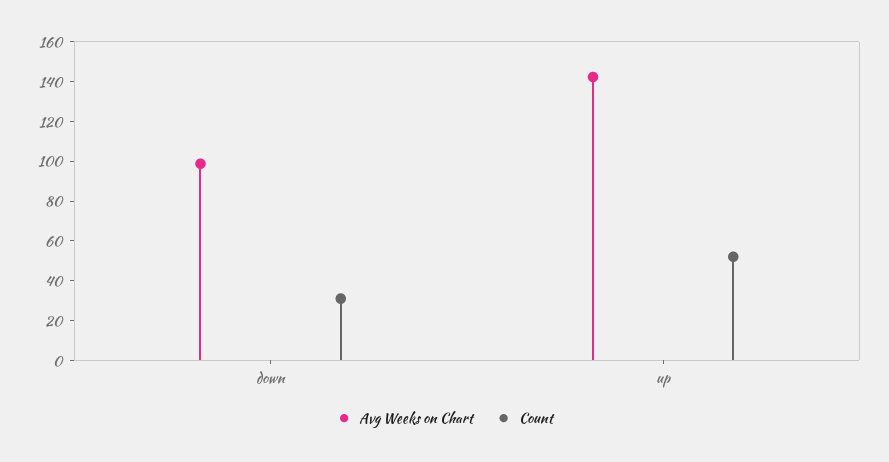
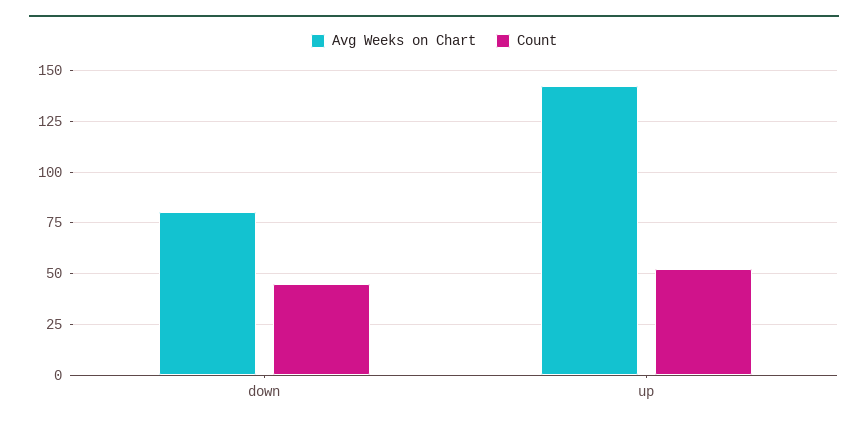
Avg Weeks on Chart, down: 100 -> 80
Count, down: 30 -> 45

